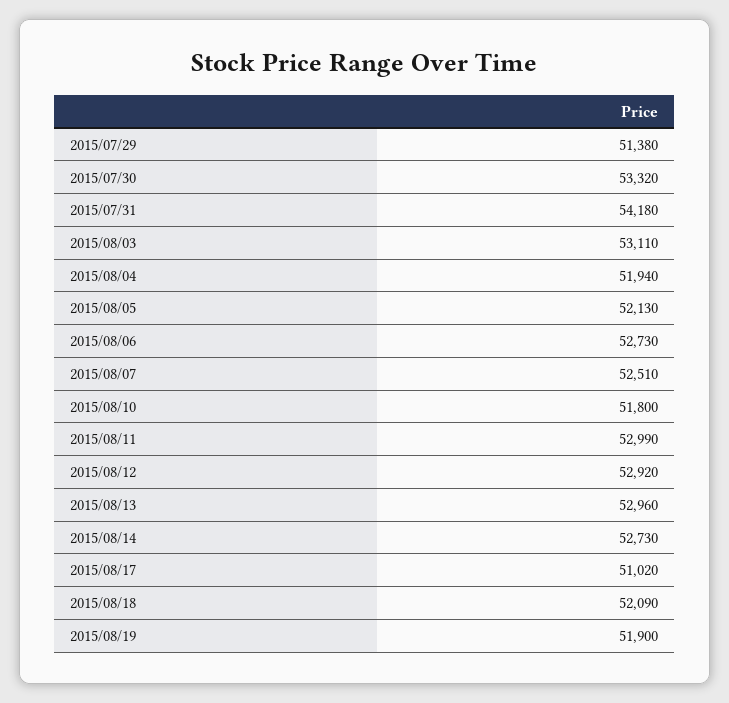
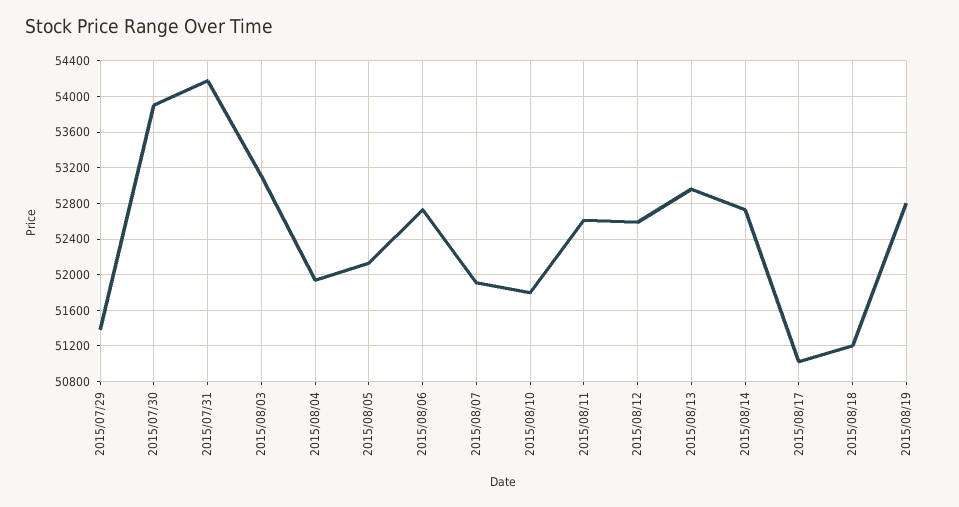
2015/07/30: 53320 -> 53900
2015/08/07: 52510 -> 51900
2015/08/11: 52990 -> 52600
2015/08/12: 52920 -> 52600
2015/08/18: 52090 -> 51200
2015/08/19: 51900 -> 52800

